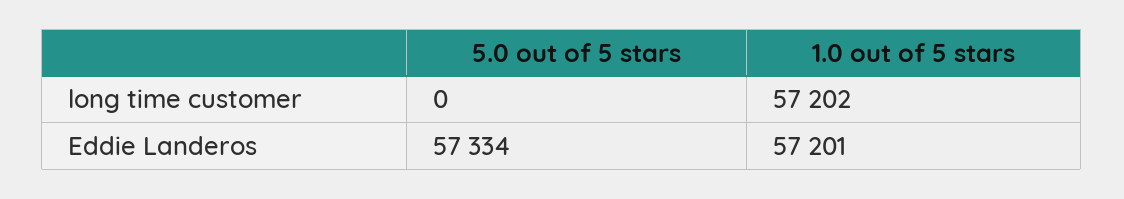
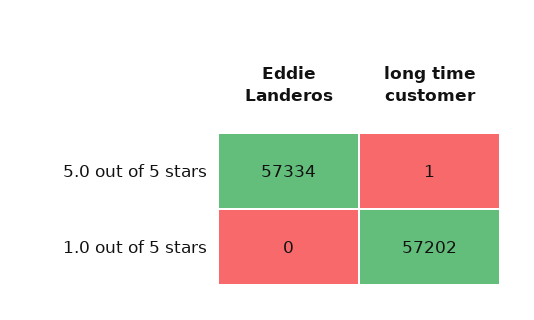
5.0 out of 5 stars, long time customer: 0 -> 1
1.0 out of 5 stars, Eddie Landeros: 57201 -> 0

